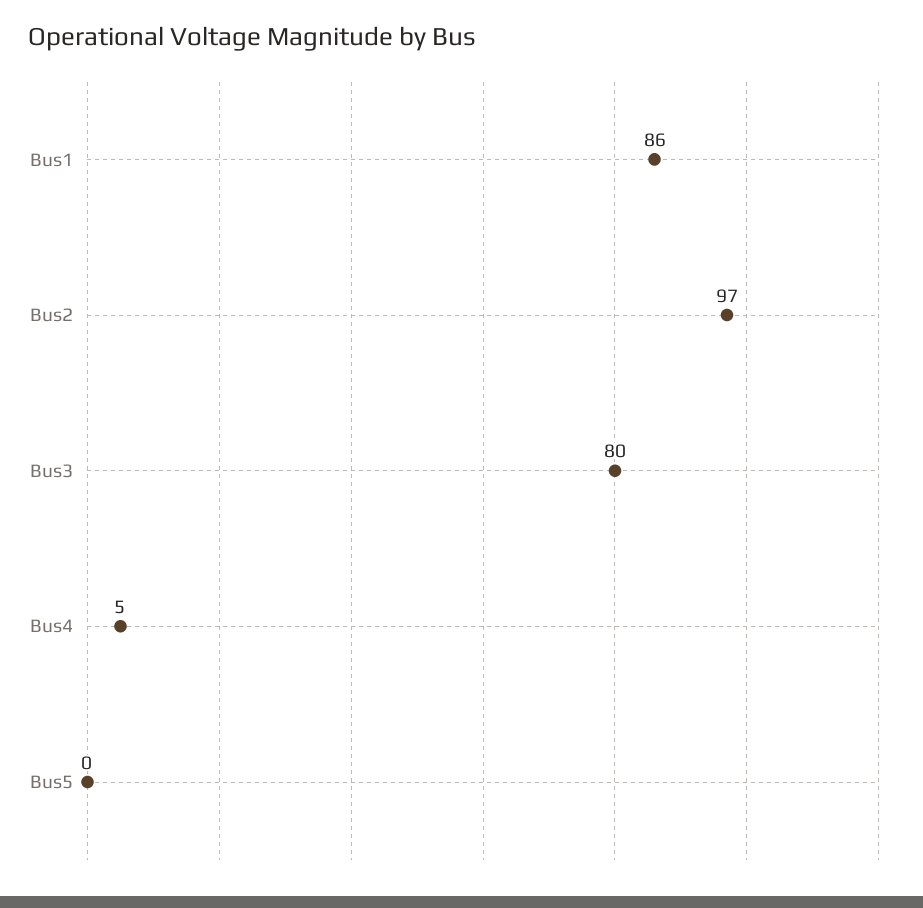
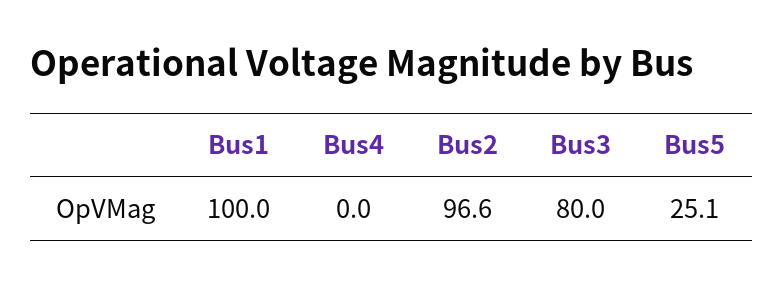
Bus1: 86 -> 100
Bus4: 5 -> 0
Bus5: 0 -> 25.1

